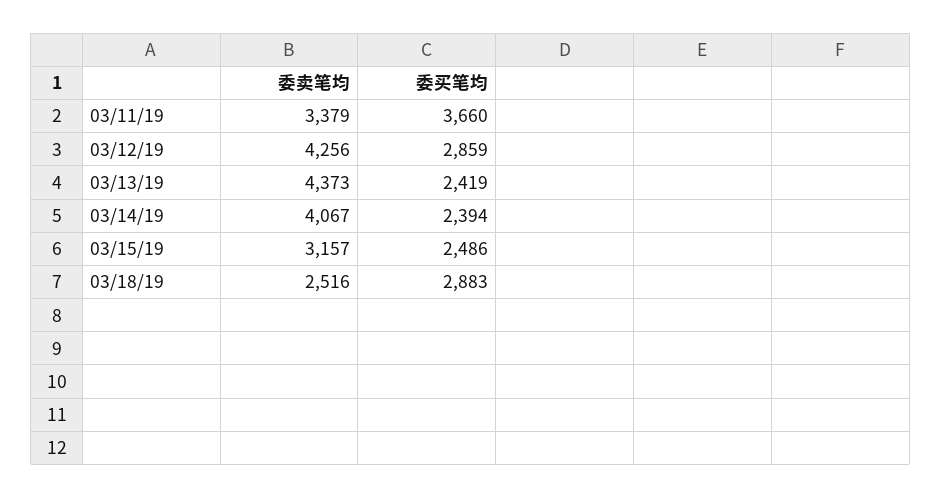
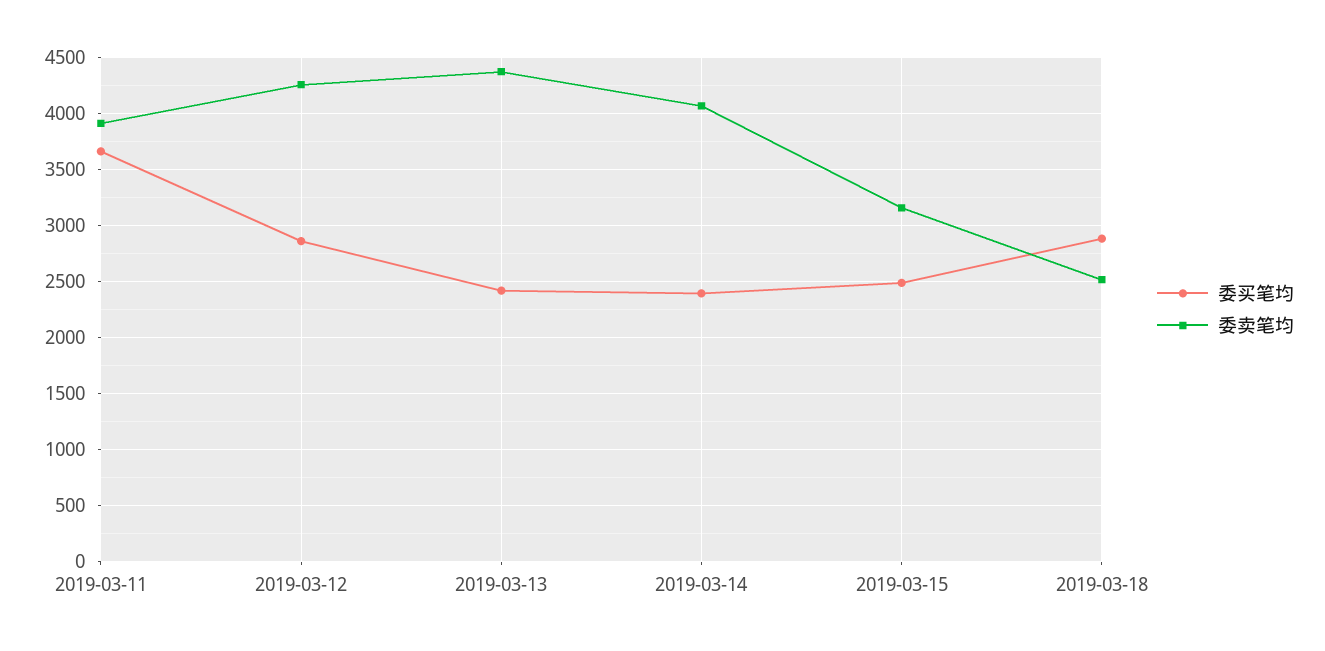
委卖笔均, 03/11/19: 3379 -> 3900

